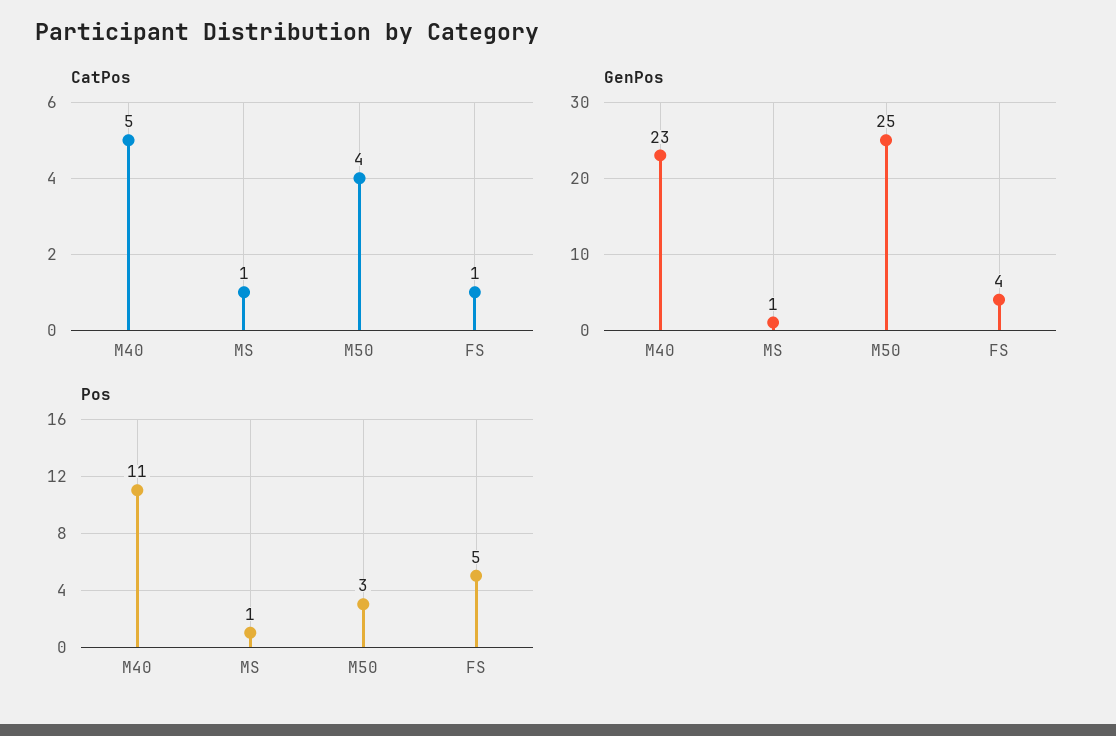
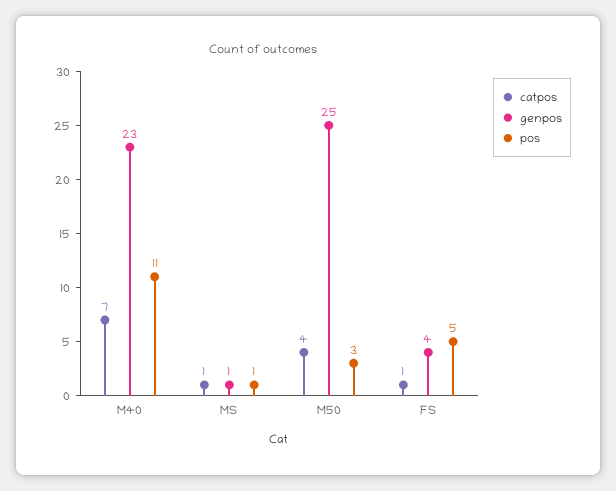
CatPos, M40: 5 -> 7

